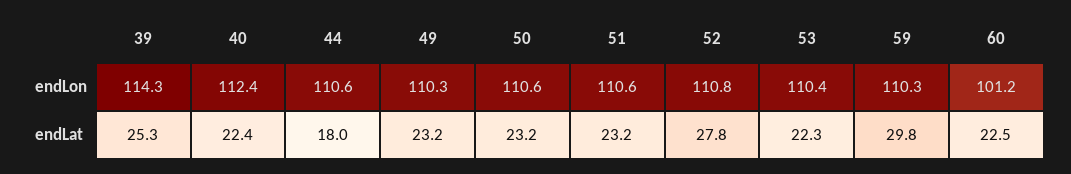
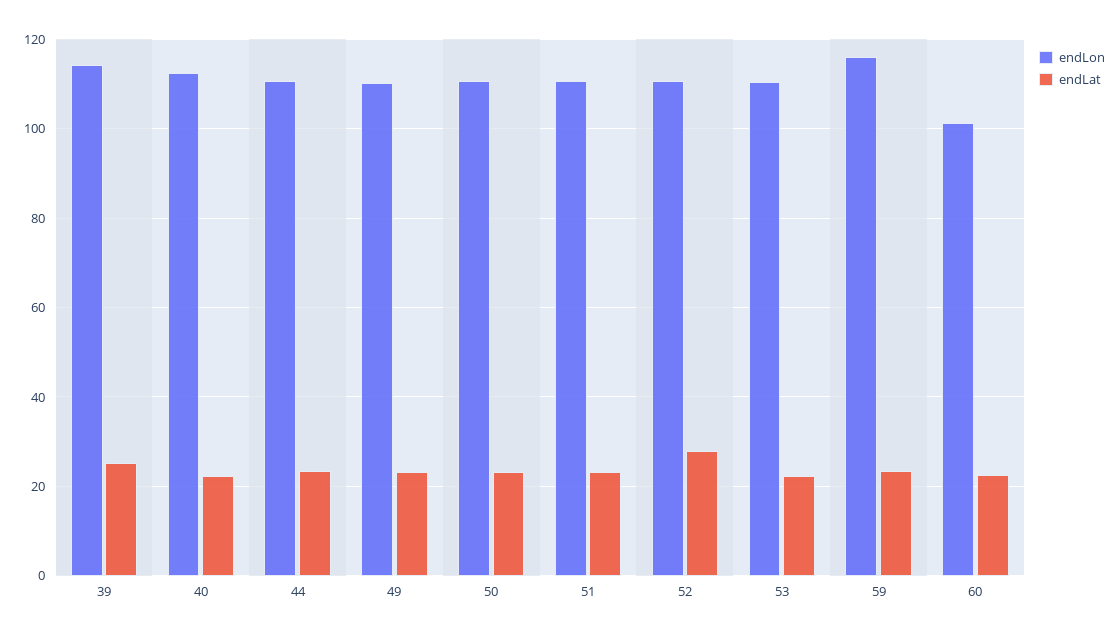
endLon, 59: 110.3 -> 116
endLat, 44: 18 -> 24
endLat, 59: 29.8 -> 24

